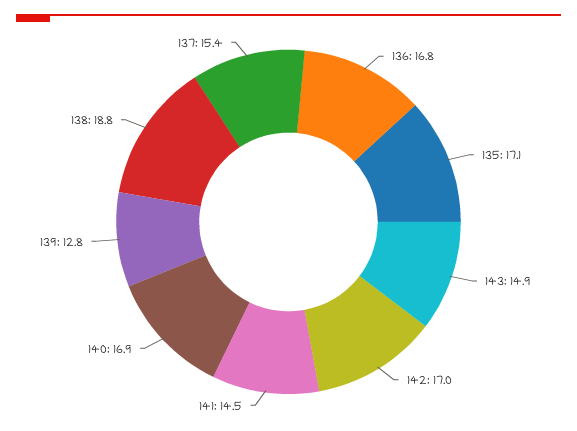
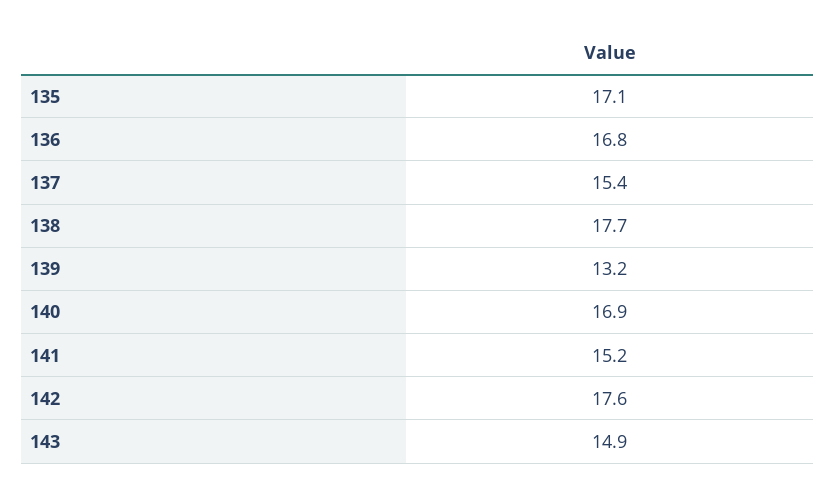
142: 17 -> 17.6
141: 14.5 -> 15.2
139: 12.8 -> 13.2
138: 18.8 -> 17.7

